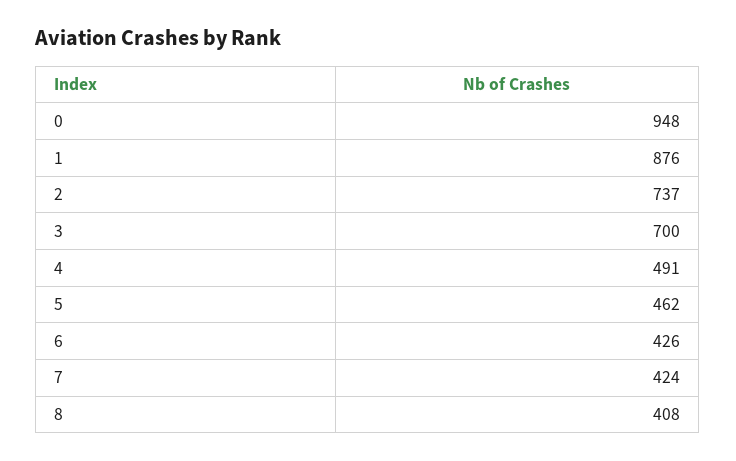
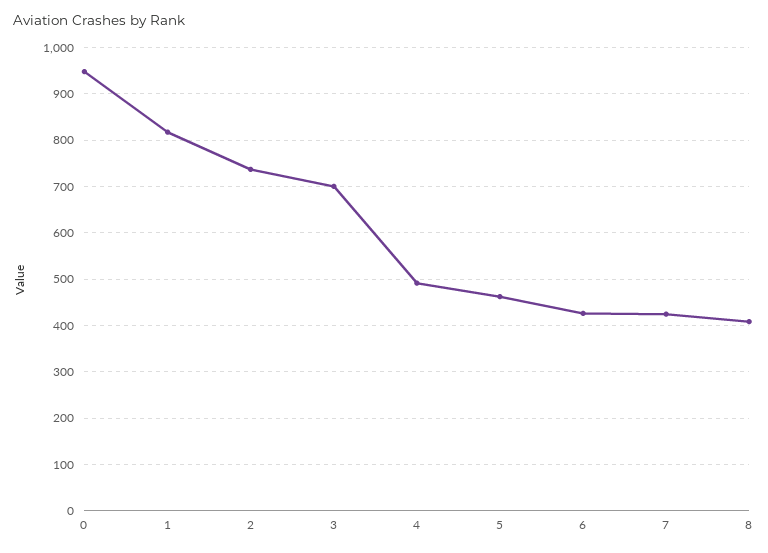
1: 876 -> 820

